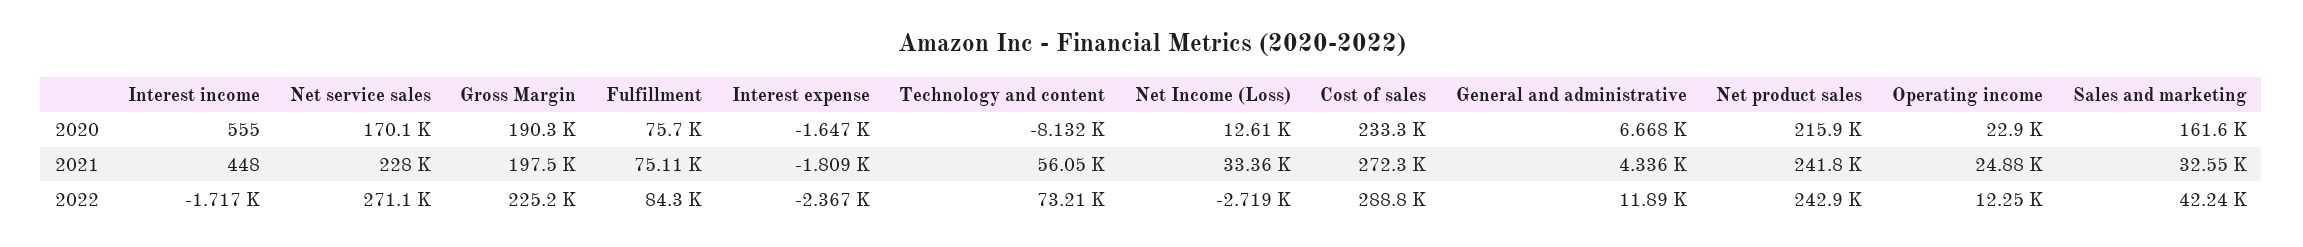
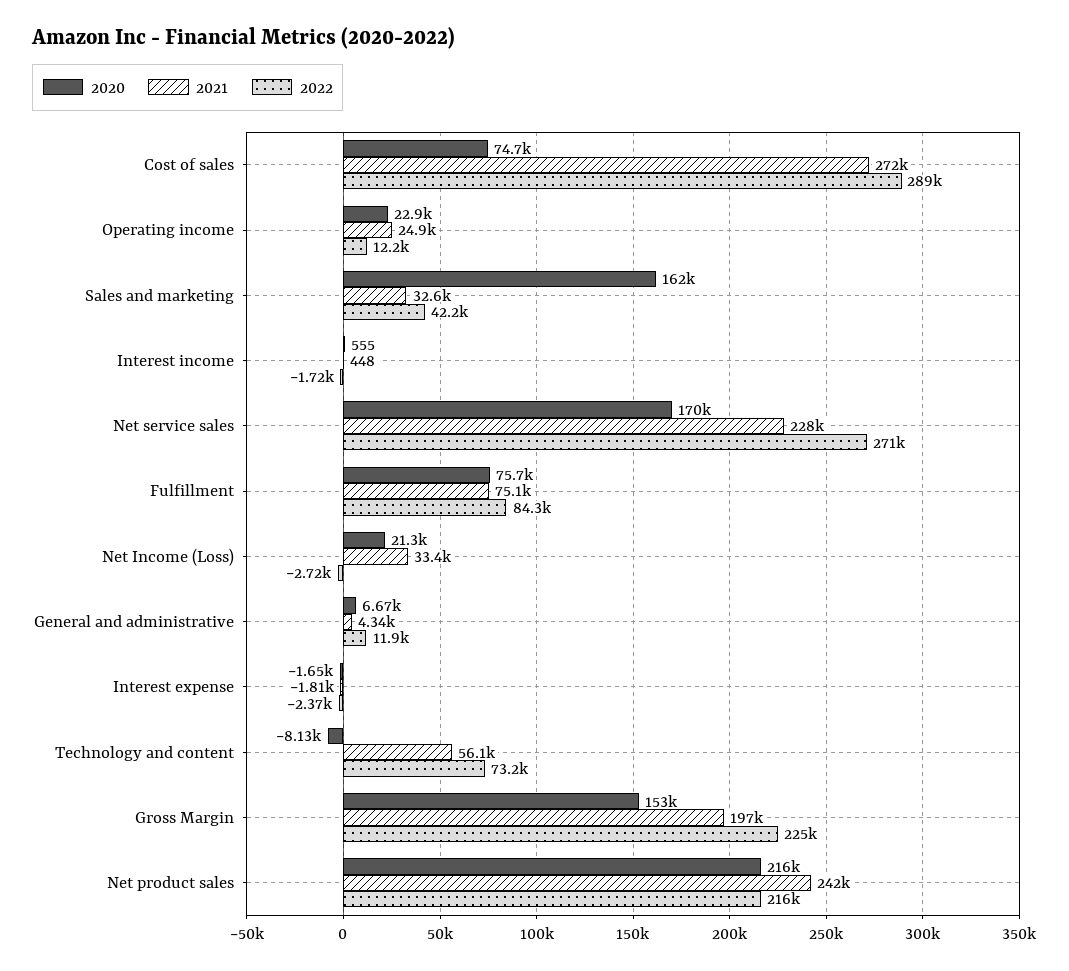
2020, Gross Margin: 190300 -> 153000
2020, Net Income (Loss): 12610 -> 21300
2020, Cost of sales: 233300 -> 74700
2022, Net product sales: 242900 -> 216000

